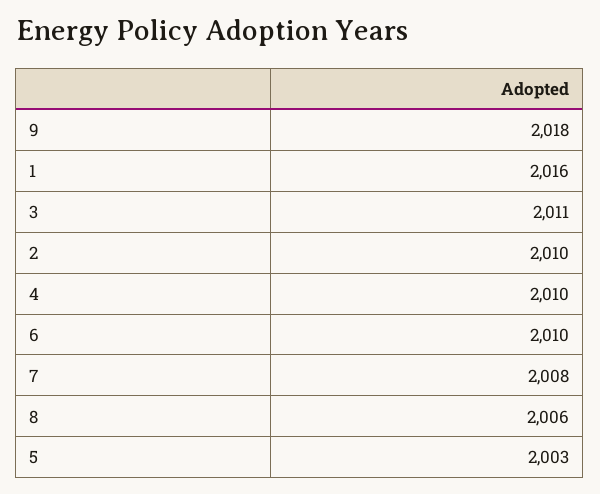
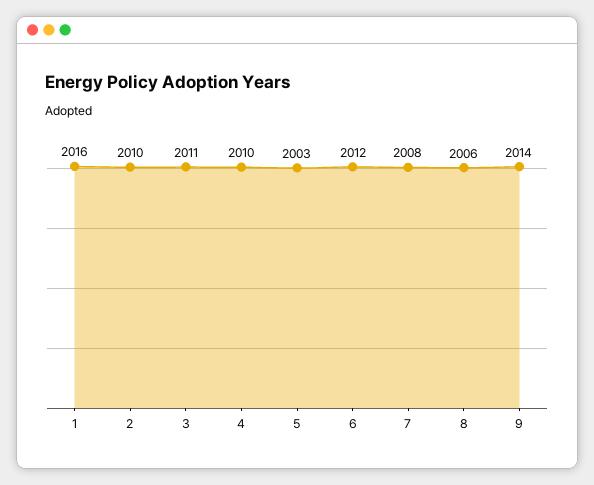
9: 2018 -> 2014
6: 2010 -> 2012

